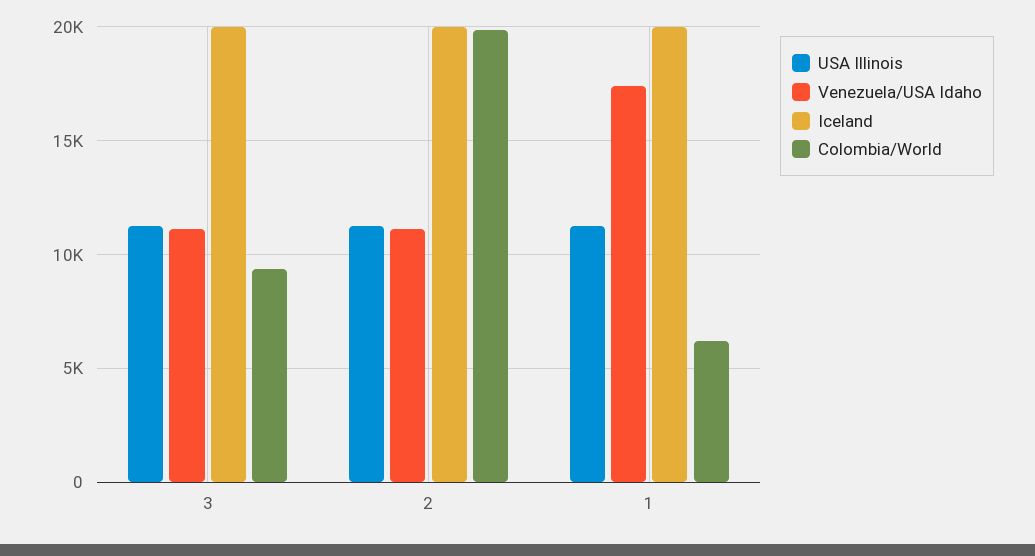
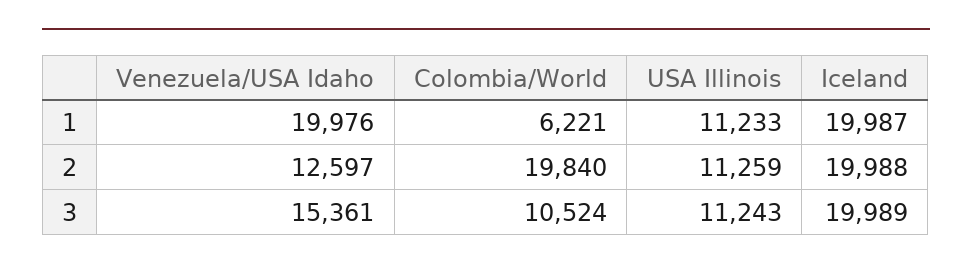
Venezuela/USA Idaho, 3: 11000 -> 15361
Colombia/World, 3: 9500 -> 10524
Venezuela/USA Idaho, 2: 11000 -> 12597
Venezuela/USA Idaho, 1: 17500 -> 19976

